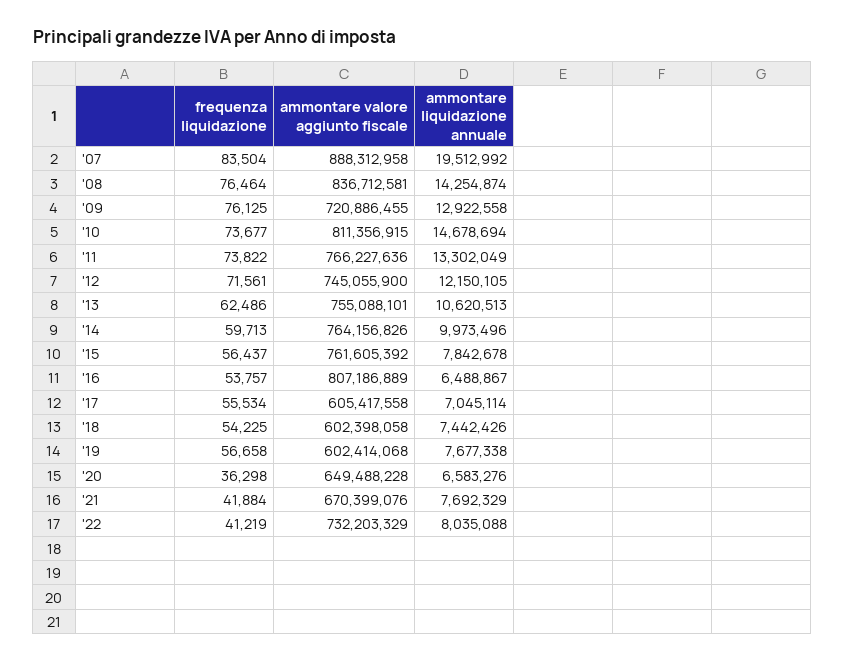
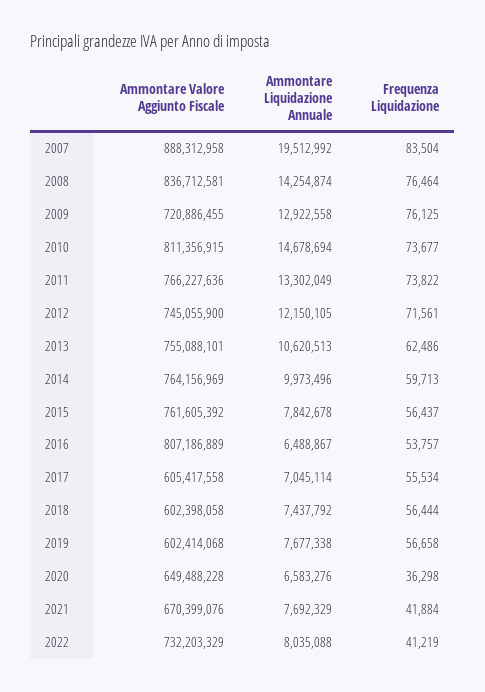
ammontare valore aggiunto fiscale, '14: 764156826 -> 764156969
frequenza liquidazione, '18: 54225 -> 56444
ammontare liquidazione annuale, '18: 7442426 -> 7437792

